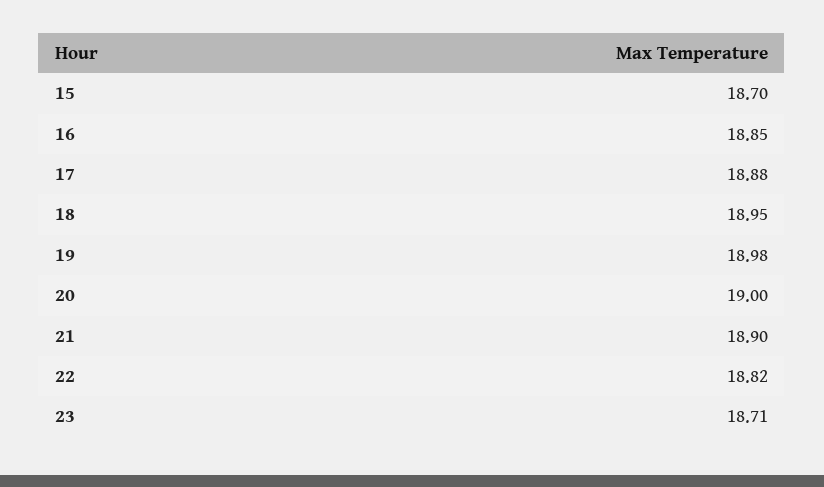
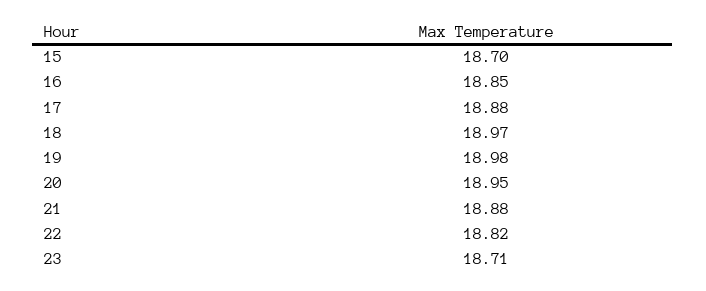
18: 18.95 -> 18.97
20: 19 -> 18.95
21: 18.9 -> 18.88

